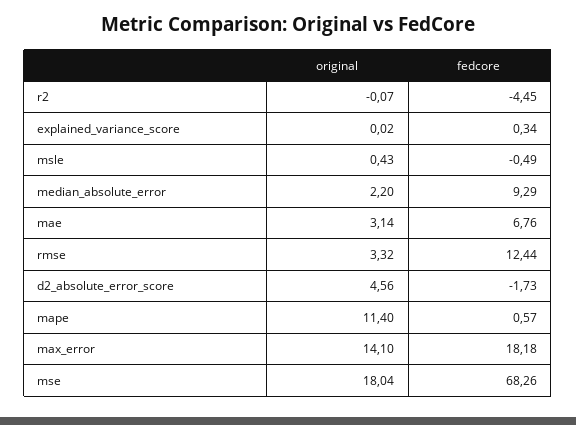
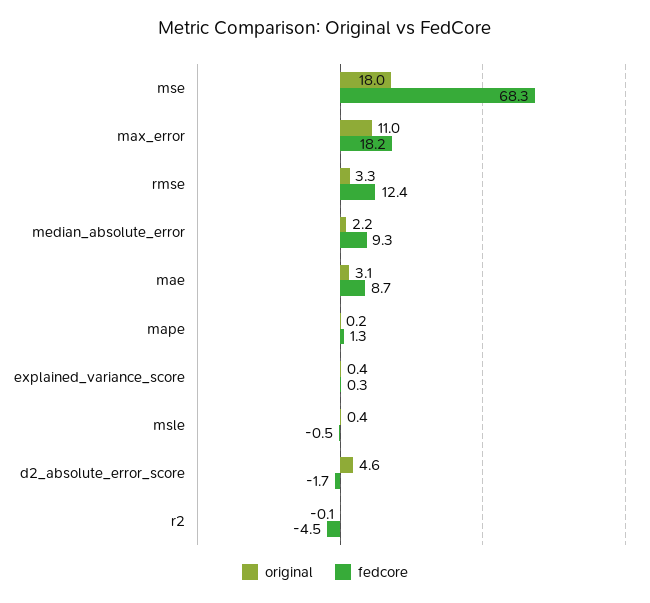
original, explained_variance_score: 0.02 -> 0.4
fedcore, mae: 6.76 -> 8.7
original, mape: 11.4 -> 0.2
fedcore, mape: 0.57 -> 1.3
original, max_error: 14.1 -> 11

